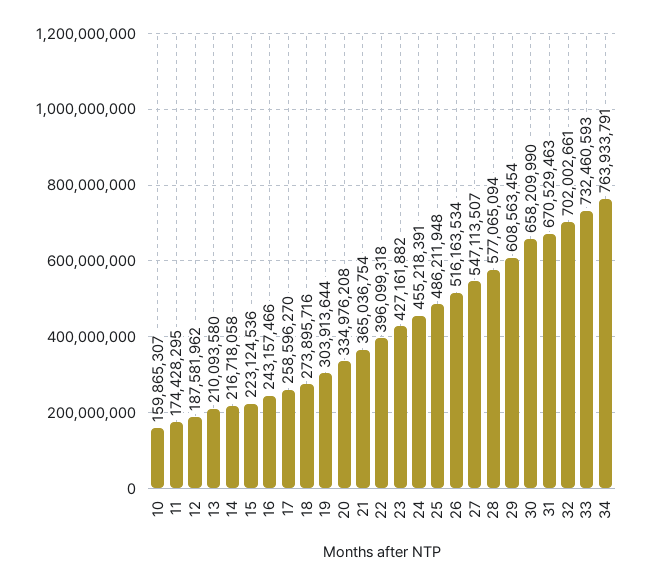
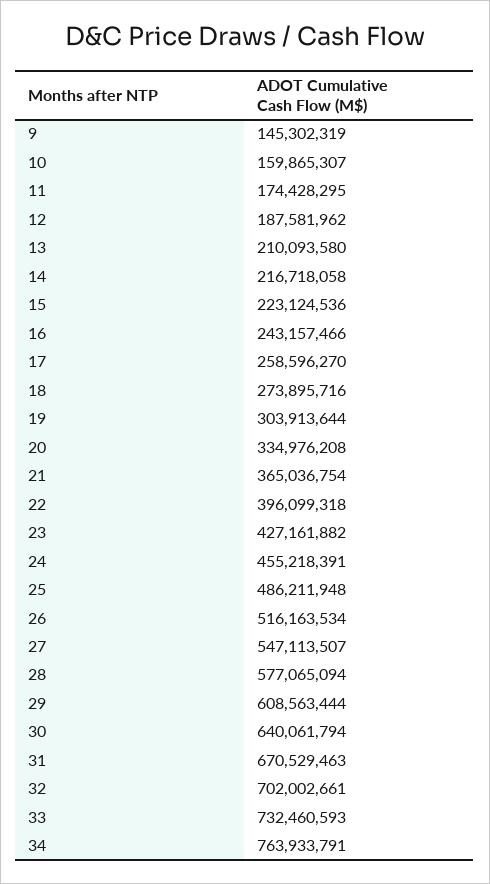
29: 608563454 -> 608563444
30: 658209990 -> 640061794
9: none -> 145302319

